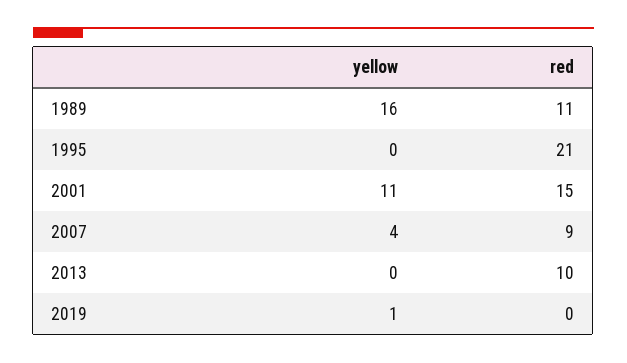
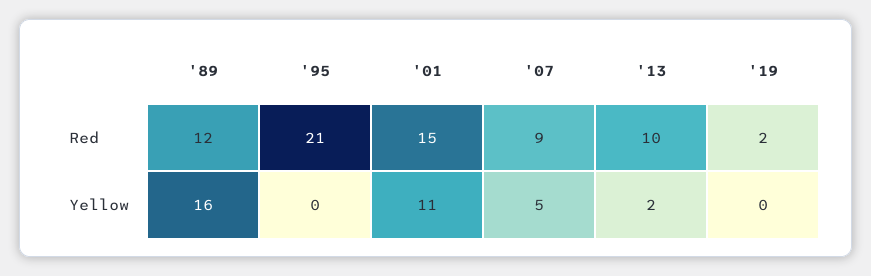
red, 1989: 11 -> 12
yellow, 2007: 4 -> 5
yellow, 2013: 0 -> 2
yellow, 2019: 1 -> 0
red, 2019: 0 -> 2

